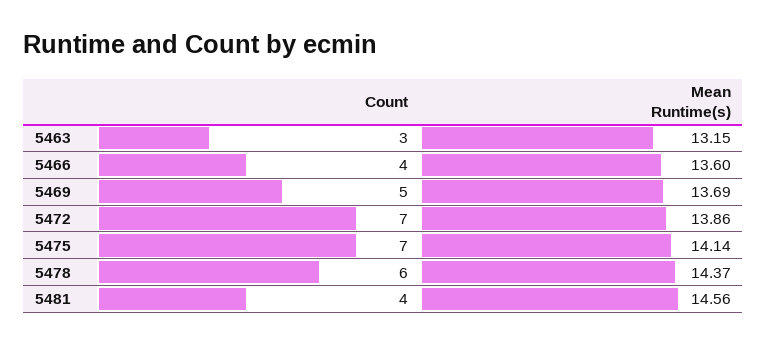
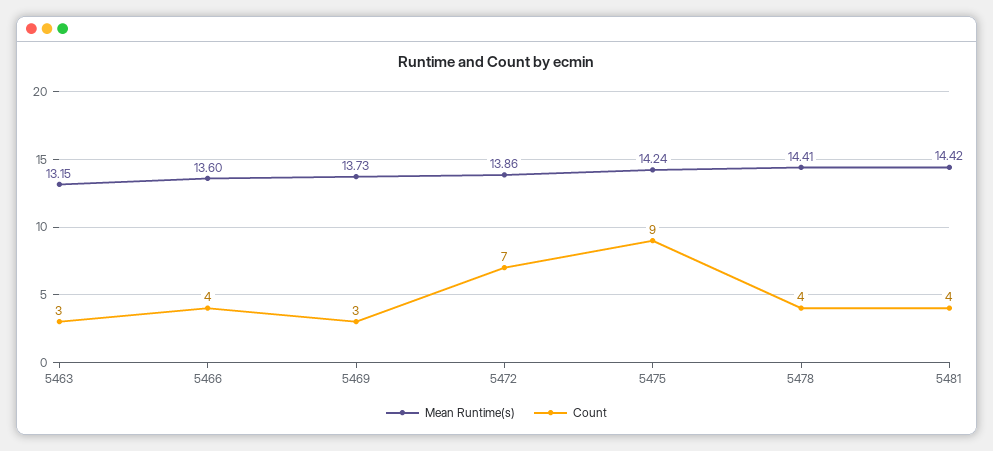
Count, 5469: 5 -> 3
Mean Runtime(s), 5469: 13.69 -> 13.73
Count, 5475: 7 -> 9
Mean Runtime(s), 5475: 14.14 -> 14.24
Count, 5478: 6 -> 4
Mean Runtime(s), 5478: 14.37 -> 14.41
Mean Runtime(s), 5481: 14.56 -> 14.42

